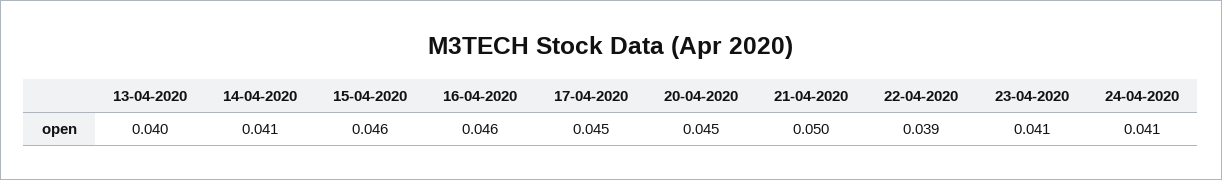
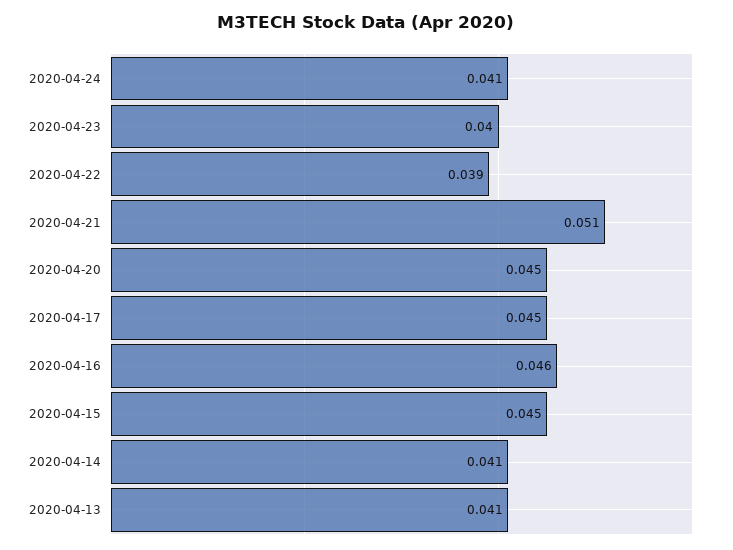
13-04-2020: 0.04 -> 0.041
15-04-2020: 0.046 -> 0.045
21-04-2020: 0.05 -> 0.051
23-04-2020: 0.041 -> 0.04

